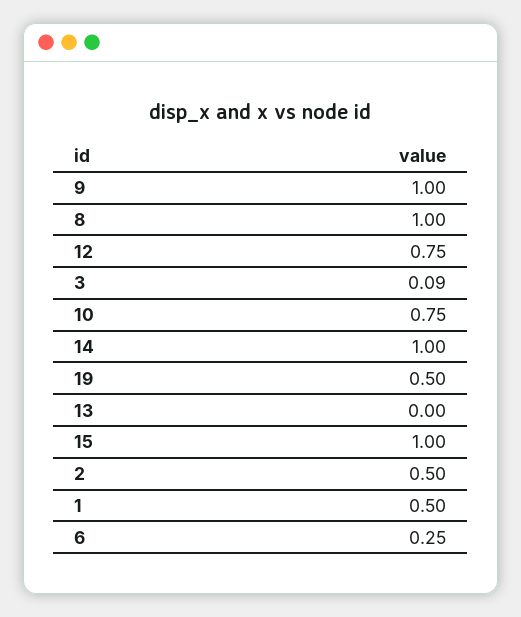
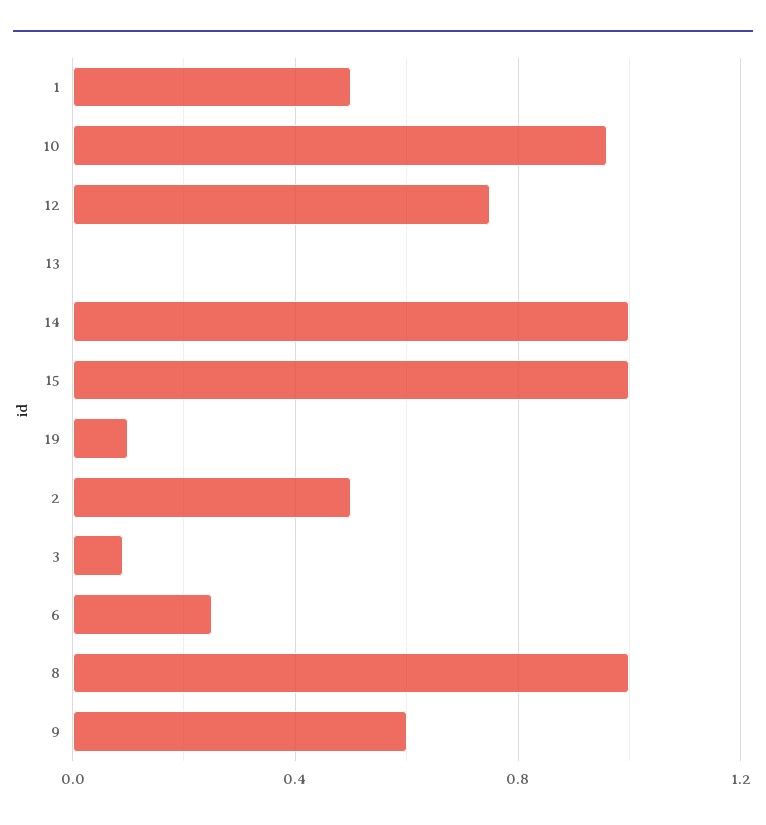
9: 1 -> 0.6
10: 0.75 -> 0.95
19: 0.5 -> 0.1

